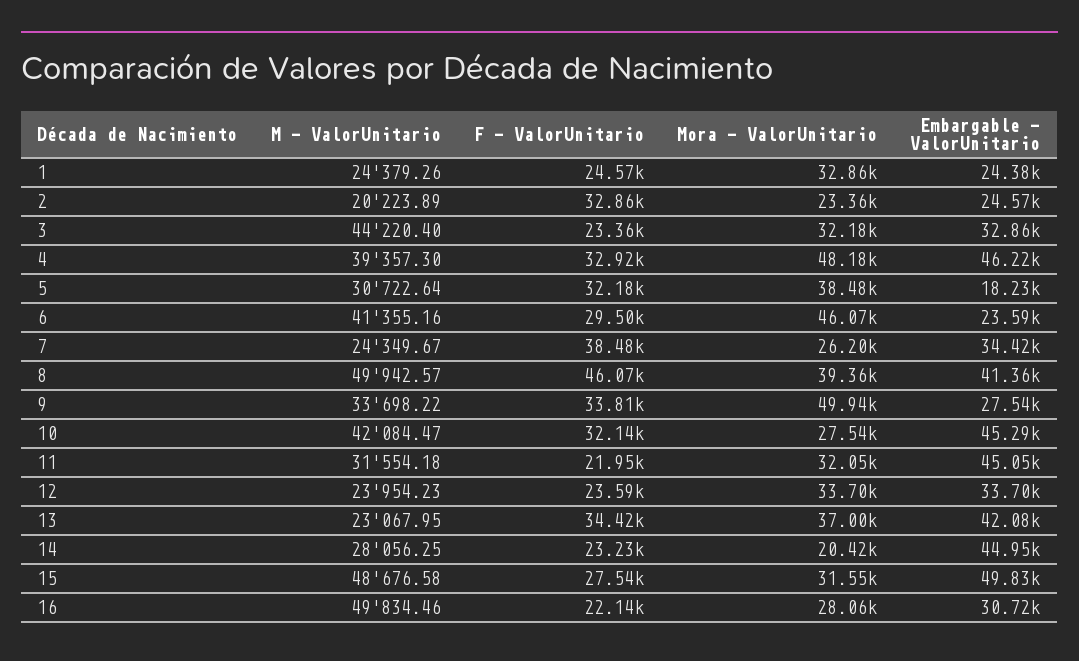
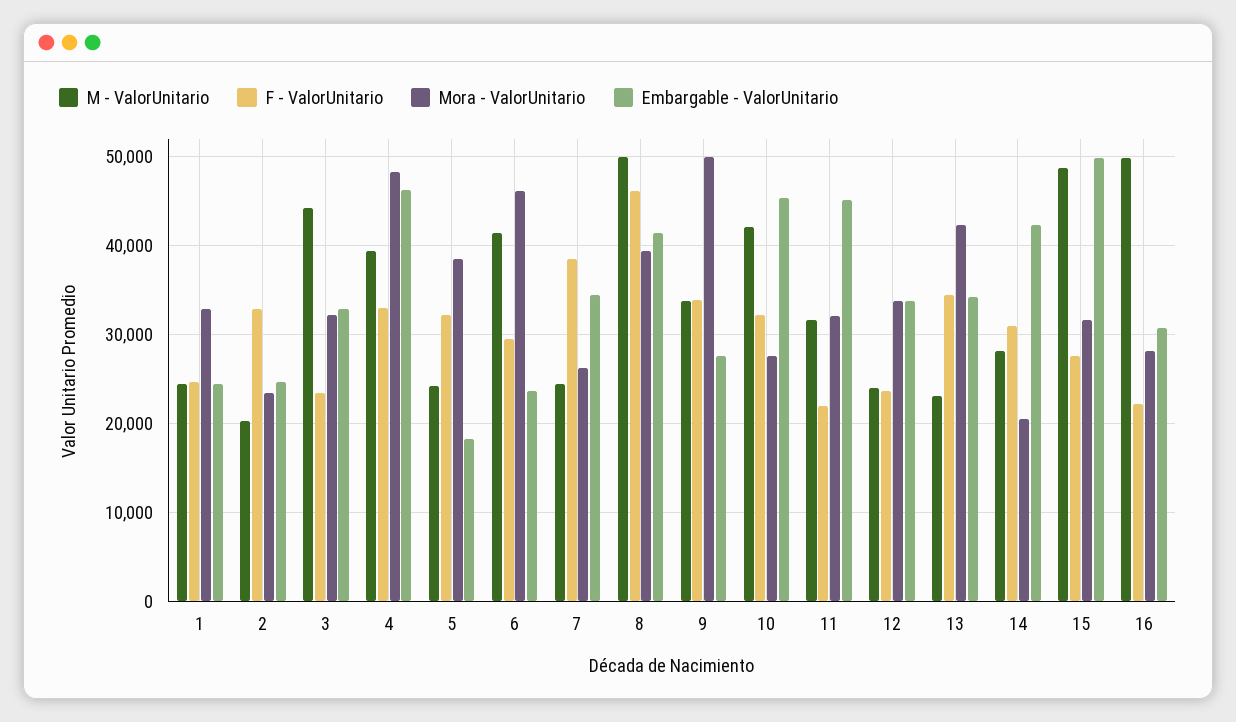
M - ValorUnitario, 5: 30722.64 -> 24000
Mora - ValorUnitario, 13: 37000 -> 42000
Embargable - ValorUnitario, 13: 42080 -> 34000
F - ValorUnitario, 14: 23230 -> 31000
Embargable - ValorUnitario, 14: 44950 -> 42000

